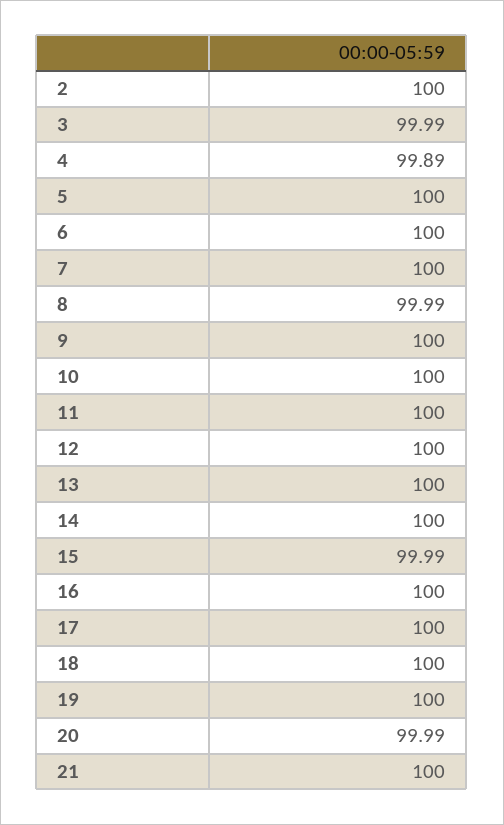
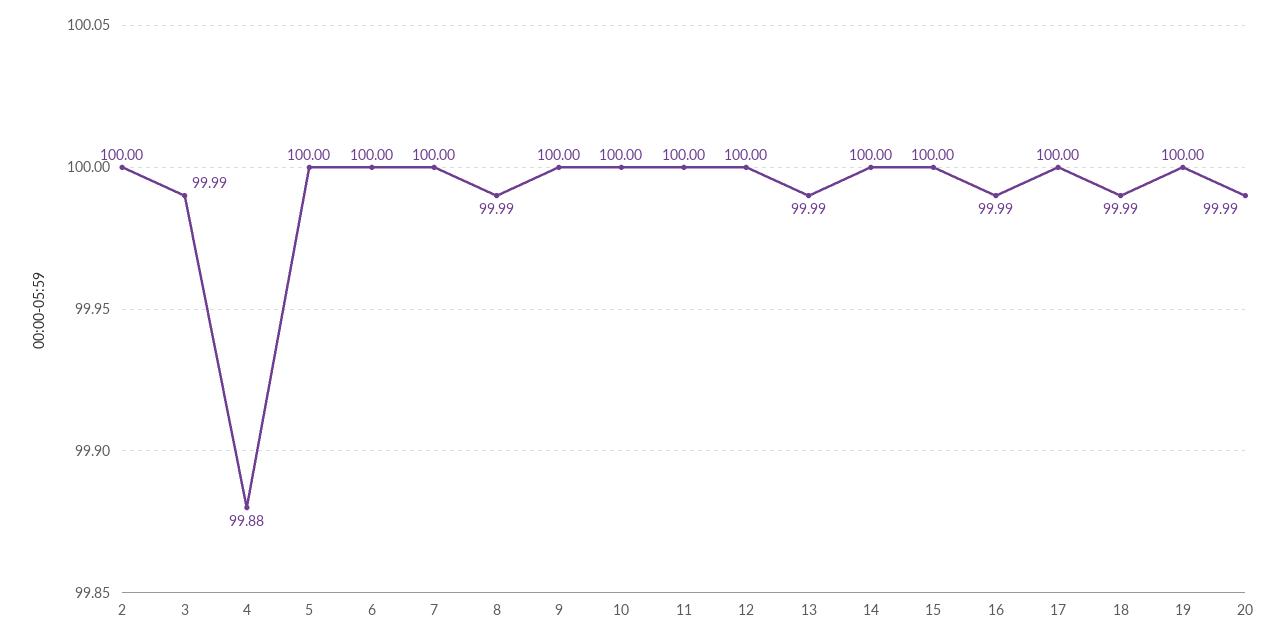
4: 99.89 -> 99.88
13: 100 -> 99.99
15: 99.99 -> 100
16: 100 -> 99.99
18: 100 -> 99.99
21: 100 -> none

